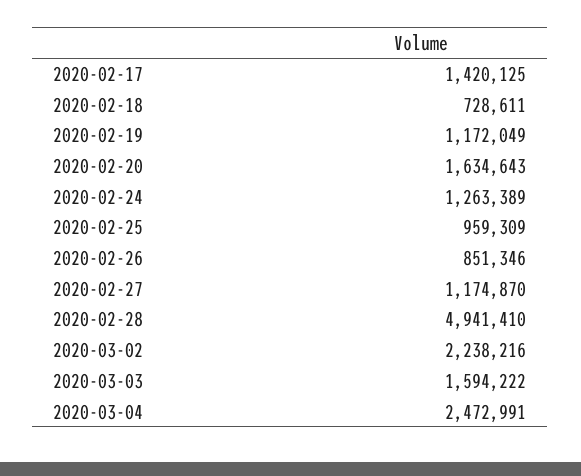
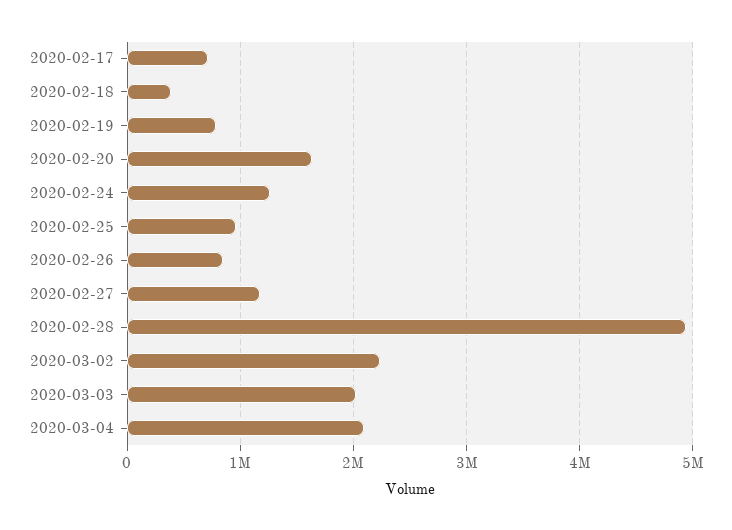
2020-02-17: 1420125 -> 700000
2020-02-18: 728611 -> 400000
2020-02-19: 1172049 -> 800000
2020-03-03: 1594222 -> 2000000
2020-03-04: 2472991 -> 2100000

